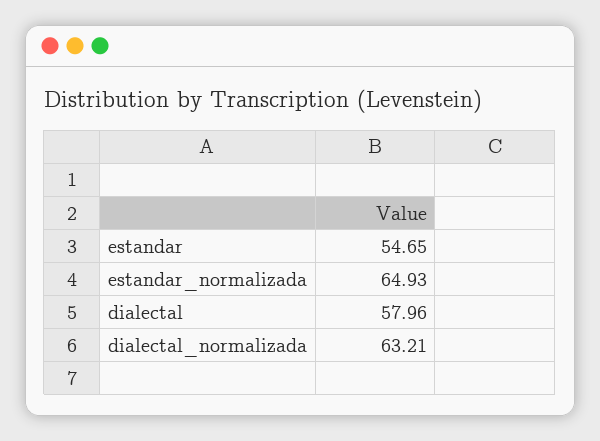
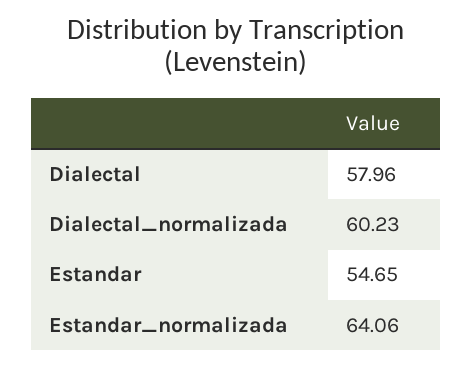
estandar_normalizada: 64.93 -> 64.06
dialectal_normalizada: 63.21 -> 60.23

